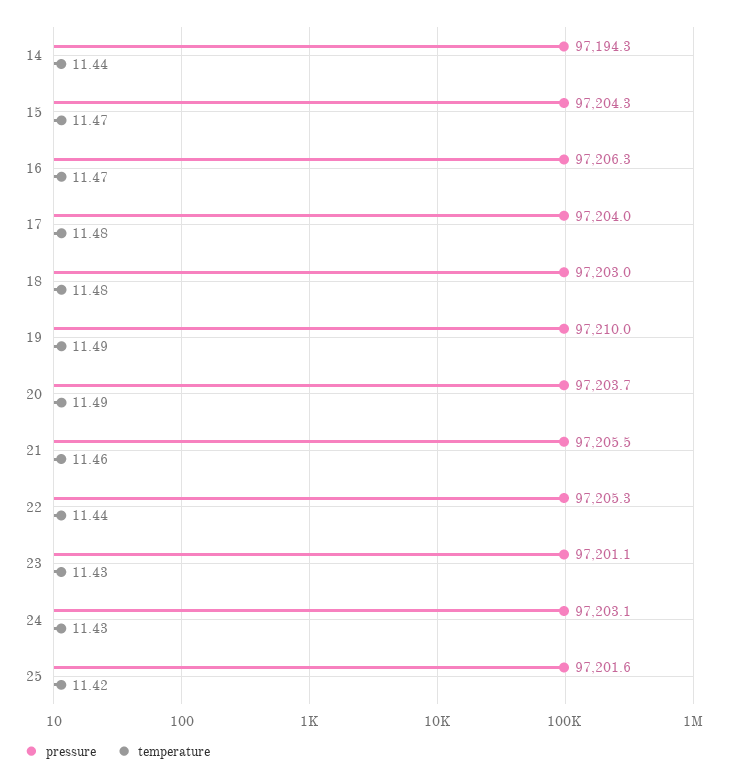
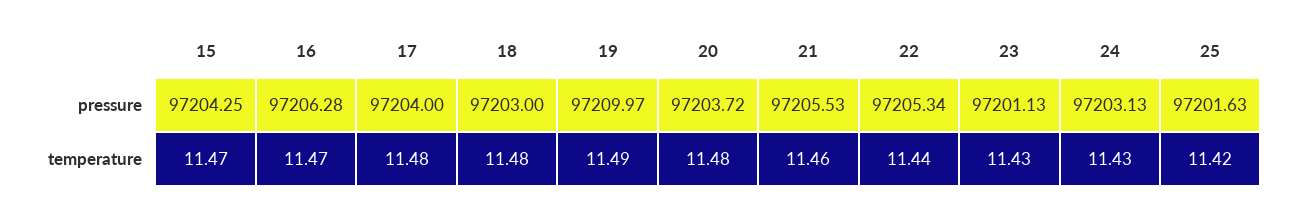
pressure, 14: 97194.3 -> none
temperature, 14: 11.44 -> none
temperature, 20: 11.49 -> 11.48

